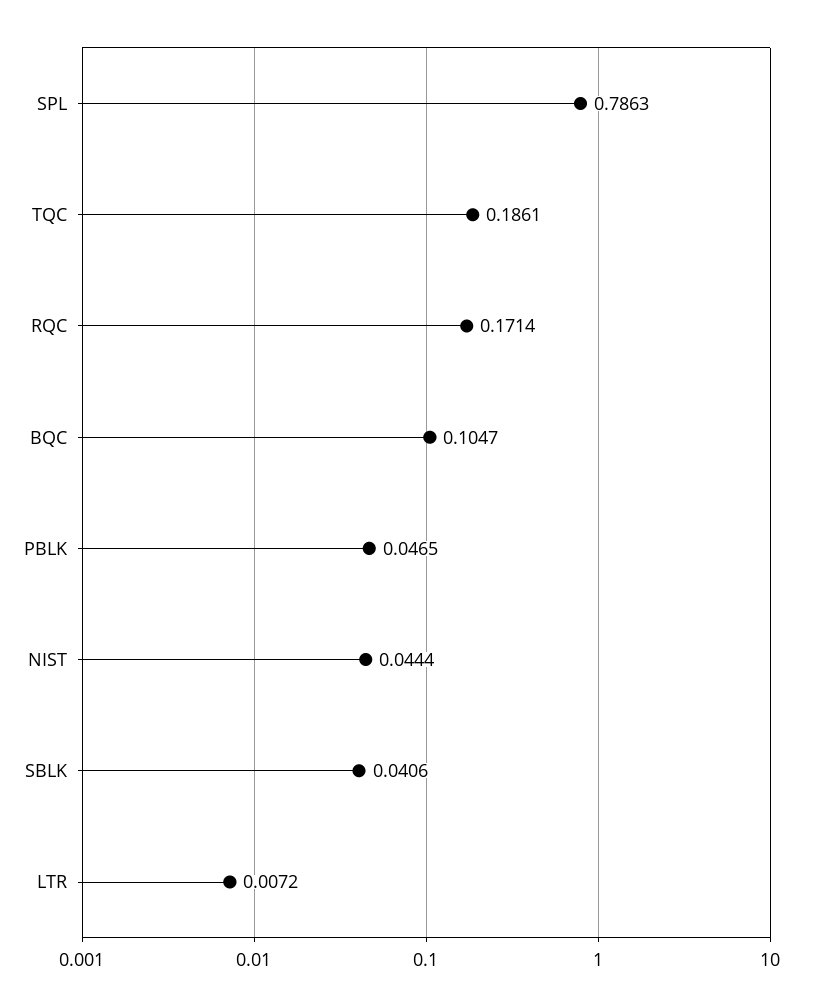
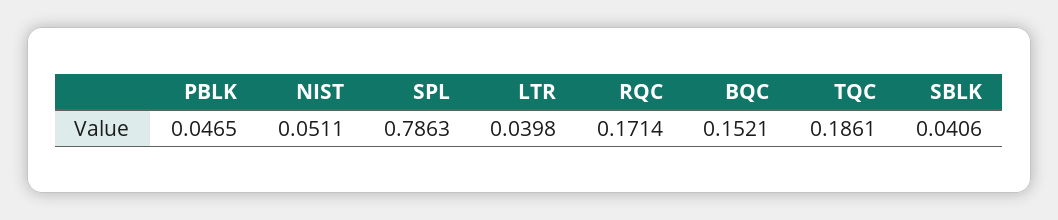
BQC: 0.1047 -> 0.1521
NIST: 0.0444 -> 0.0511
LTR: 0.0072 -> 0.0398

